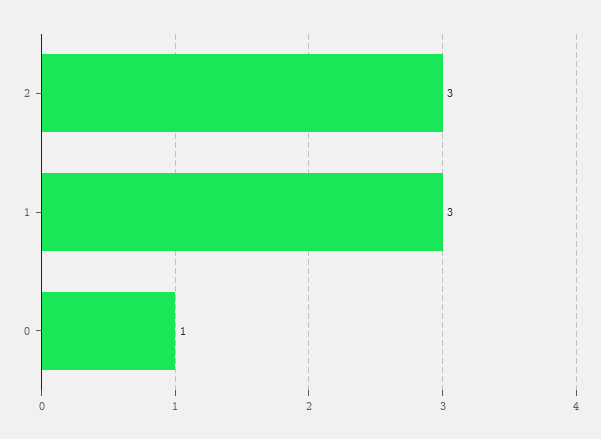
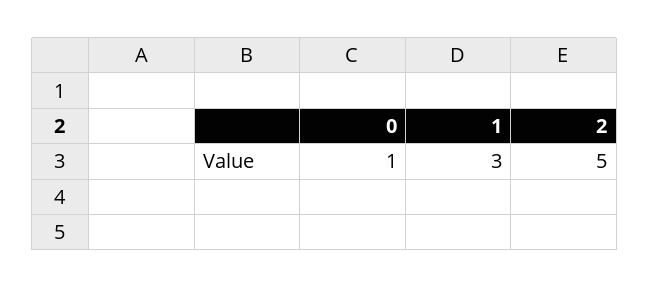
2: 3 -> 5

